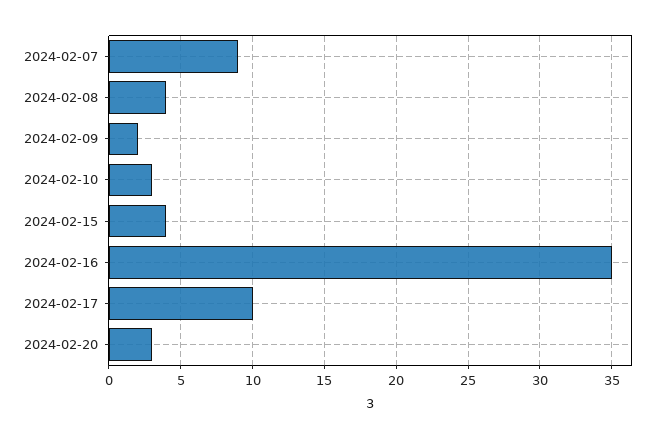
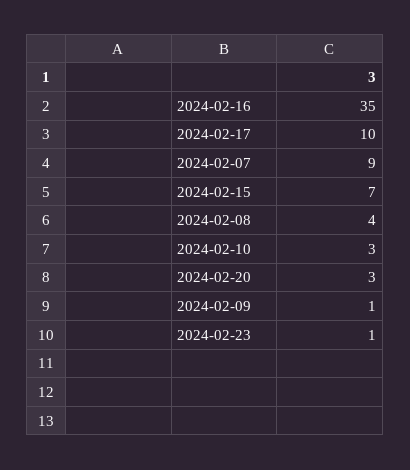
2024-02-09: 2 -> 1
2024-02-15: 4 -> 7
2024-02-23: none -> 1

